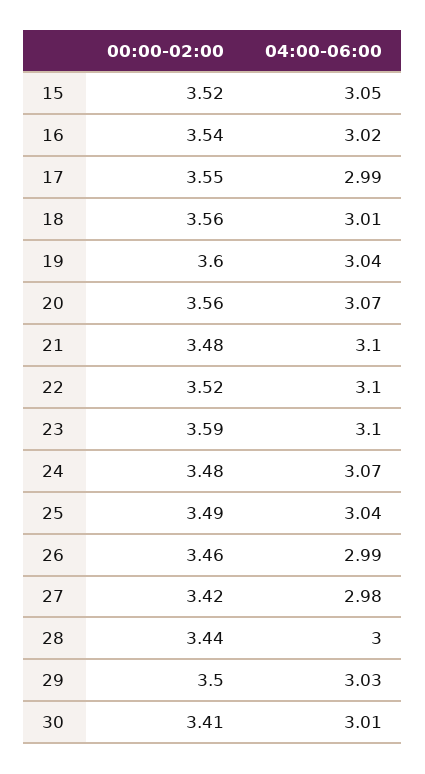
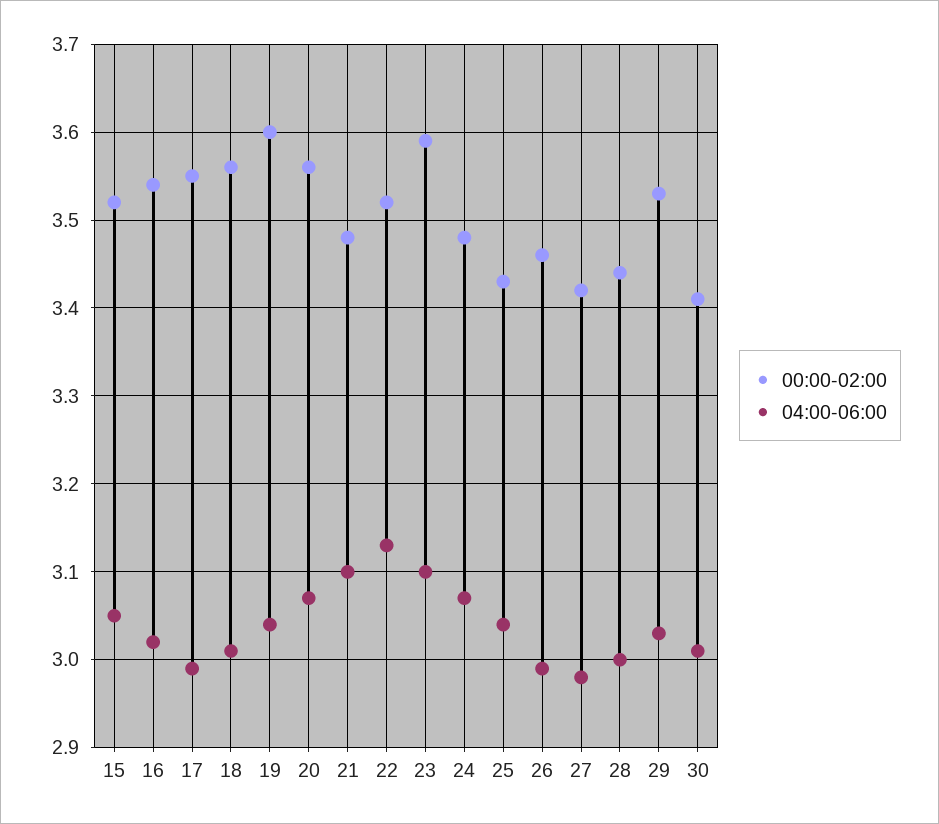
04:00-06:00, 22: 3.1 -> 3.13
00:00-02:00, 25: 3.49 -> 3.43
00:00-02:00, 29: 3.5 -> 3.53

